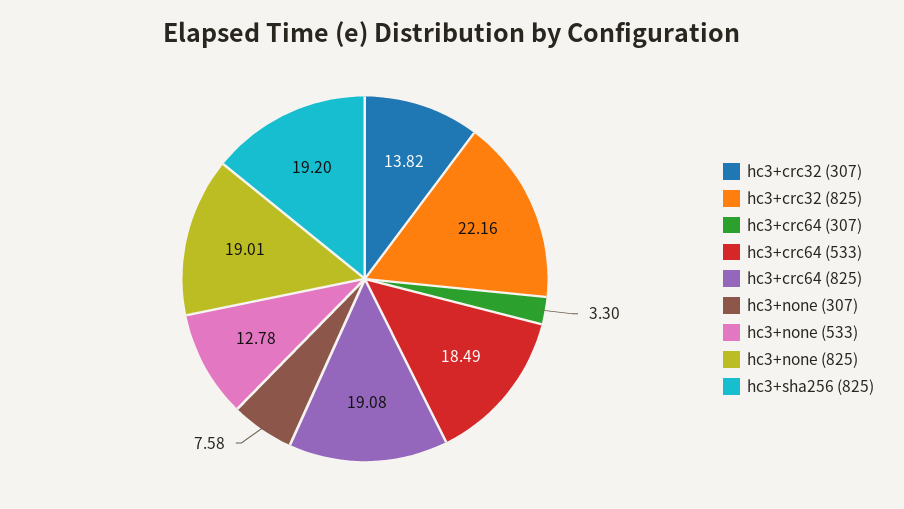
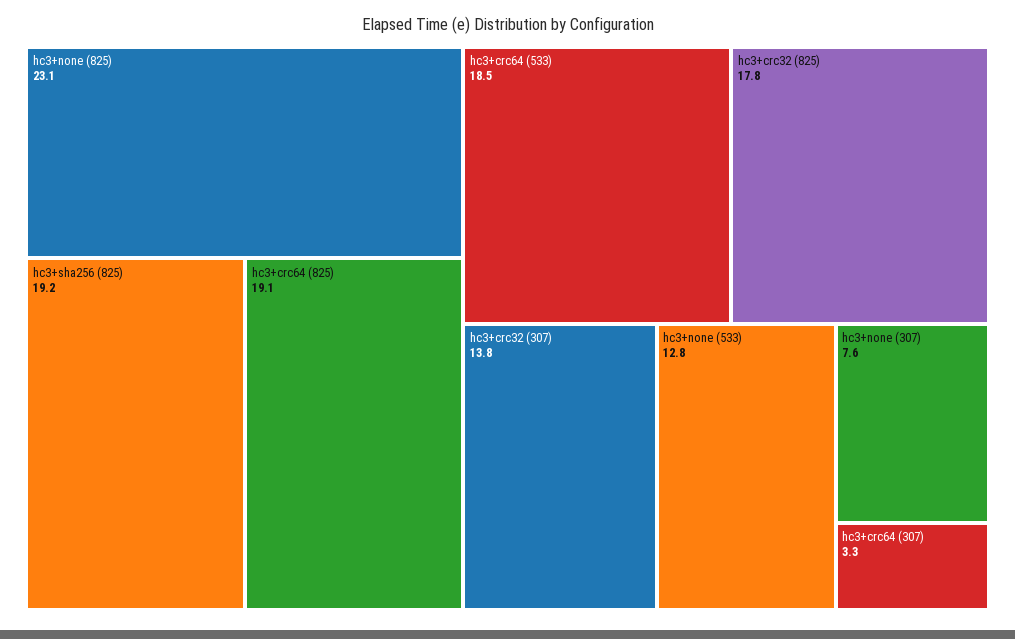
hc3+crc32 (825): 22.16 -> 17.8
hc3+none (825): 19.01 -> 23.1

